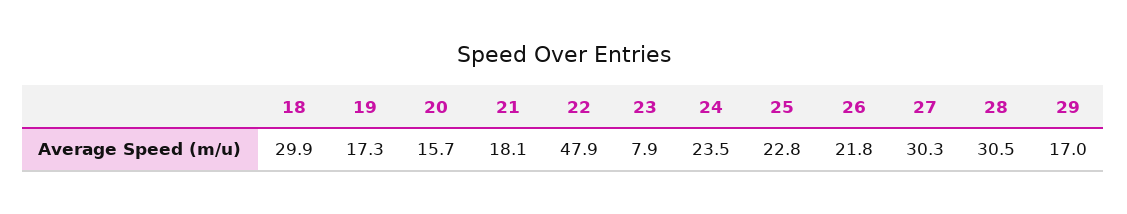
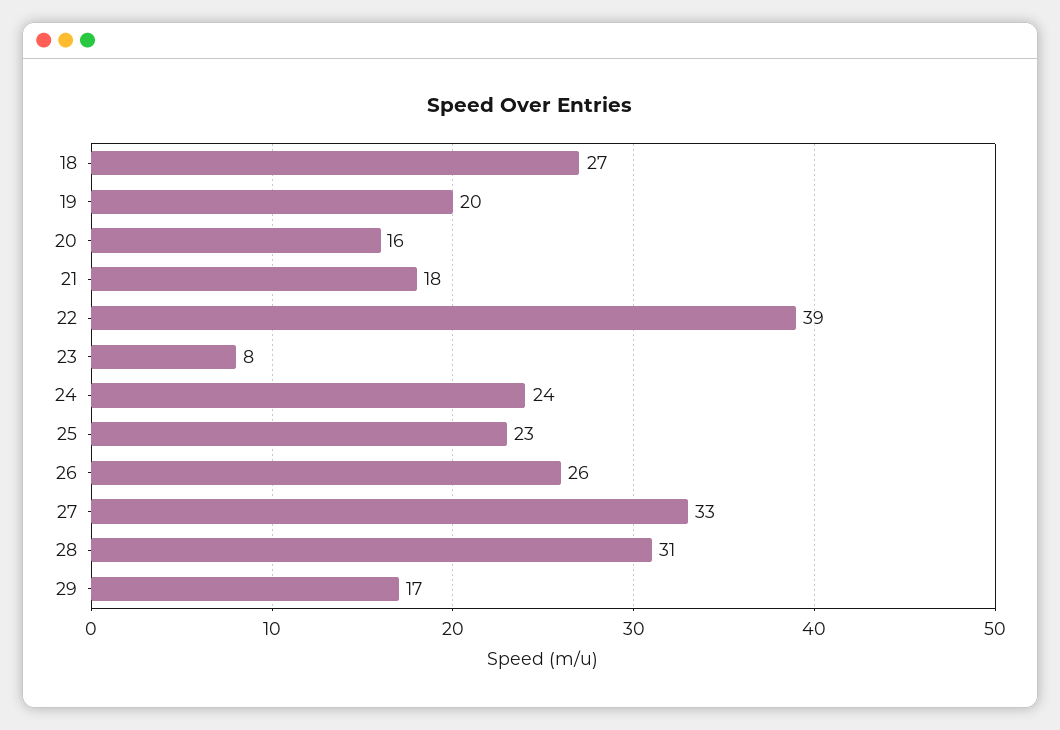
18: 29.9 -> 27
19: 17.3 -> 20
22: 47.9 -> 39
26: 21.8 -> 26
27: 30.3 -> 33

